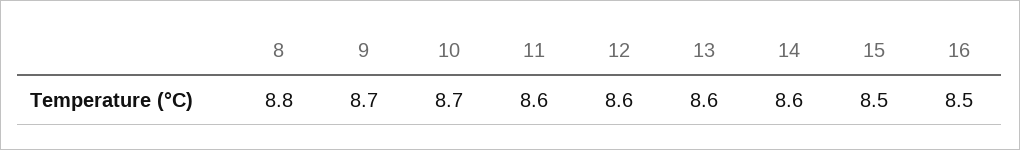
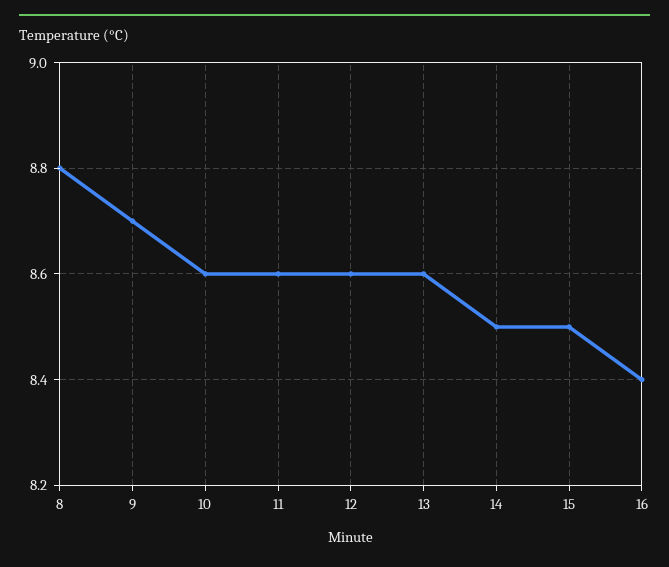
10: 8.7 -> 8.6
14: 8.6 -> 8.5
16: 8.5 -> 8.4

